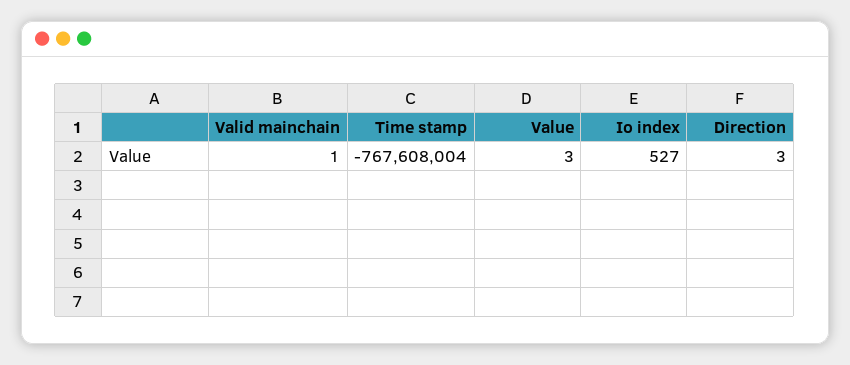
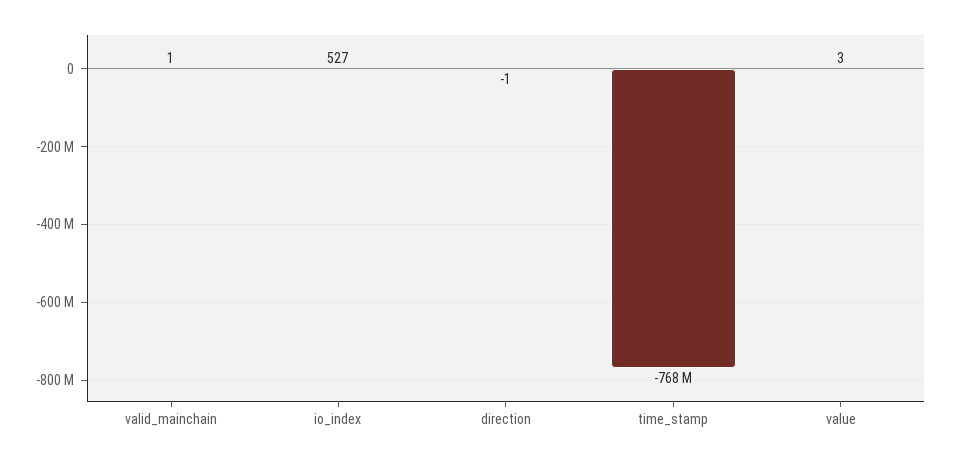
Direction: 3 -> -1

